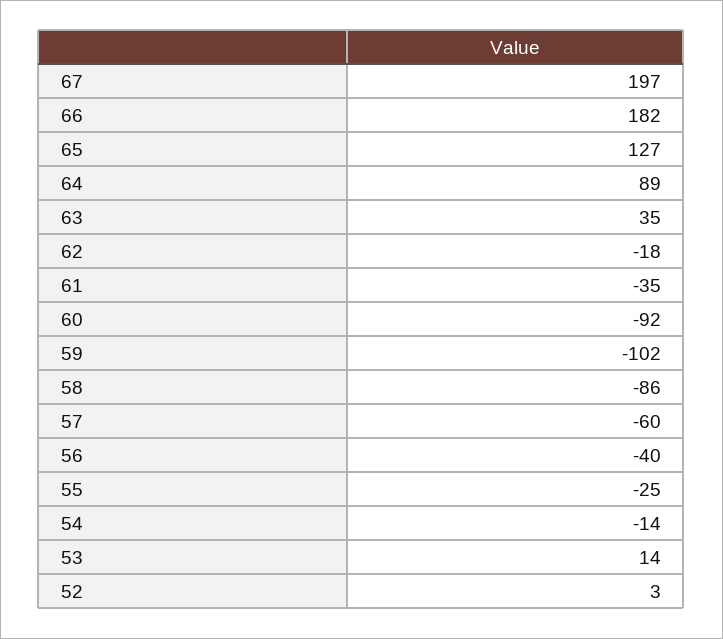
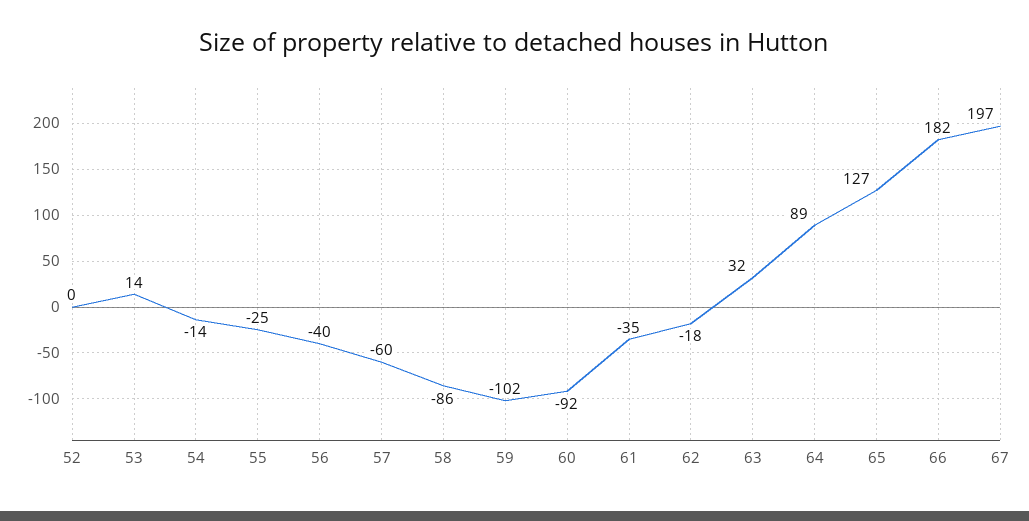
63: 35 -> 32
52: 3 -> 0

